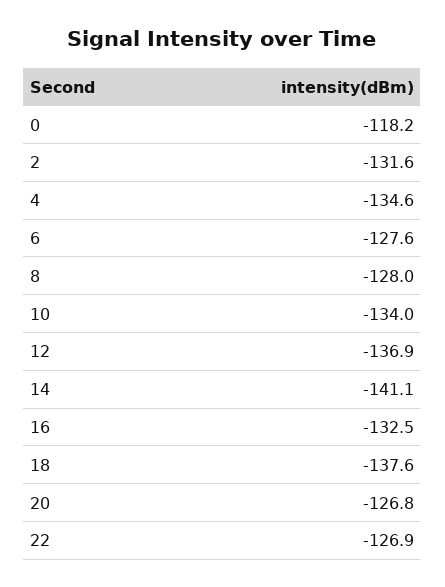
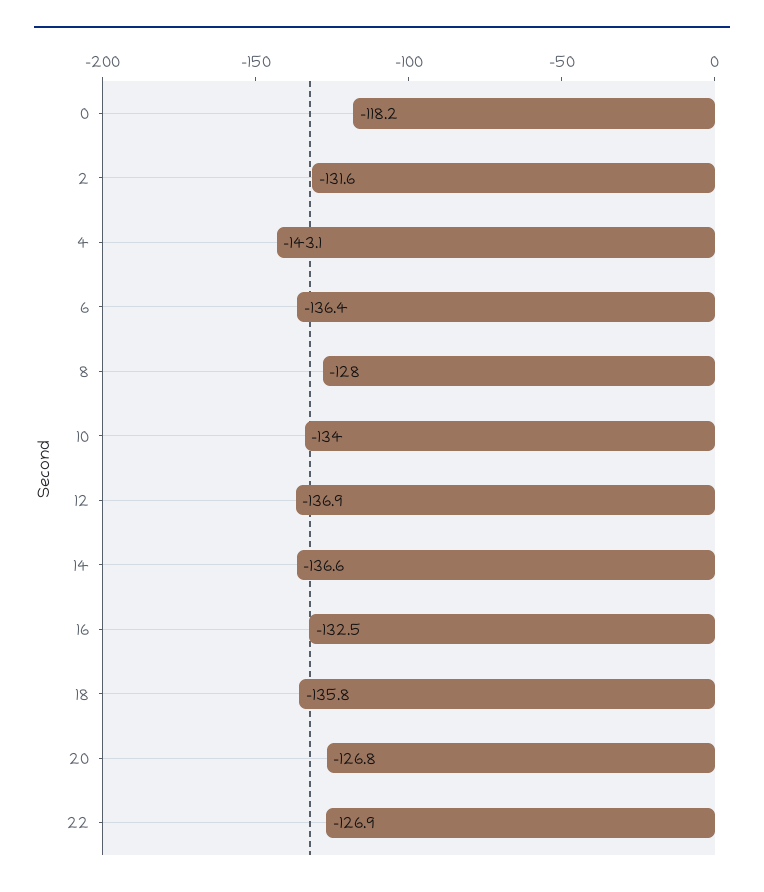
4: -134.6 -> -143.1
6: -127.6 -> -136.4
14: -141.1 -> -136.6
18: -137.6 -> -135.8

